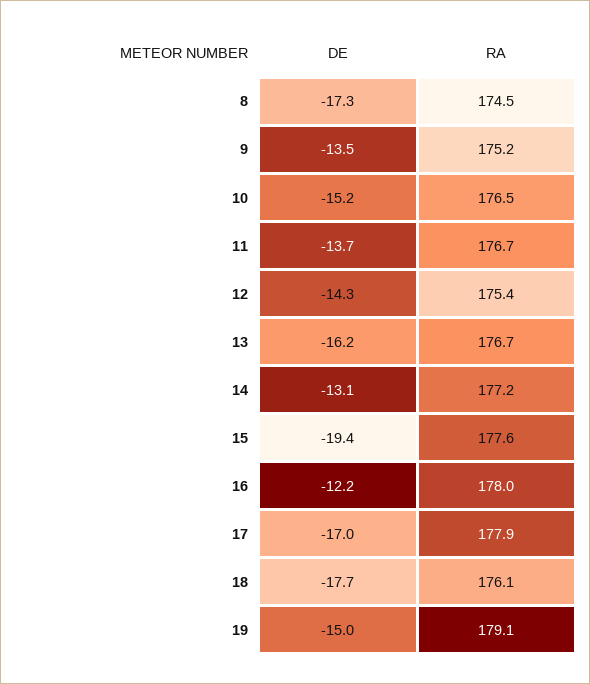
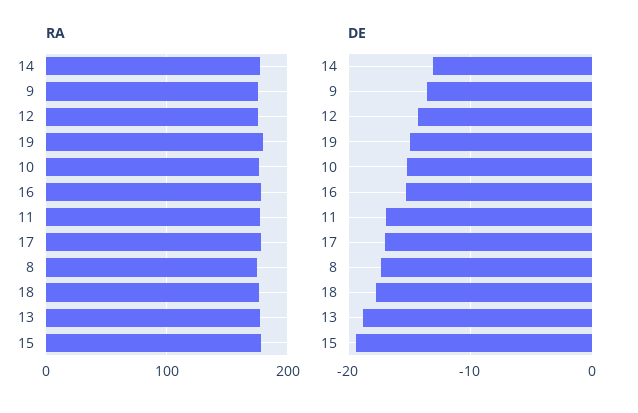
DE, 11: -13.7 -> -17
DE, 13: -16.2 -> -19
DE, 16: -12.2 -> -15

